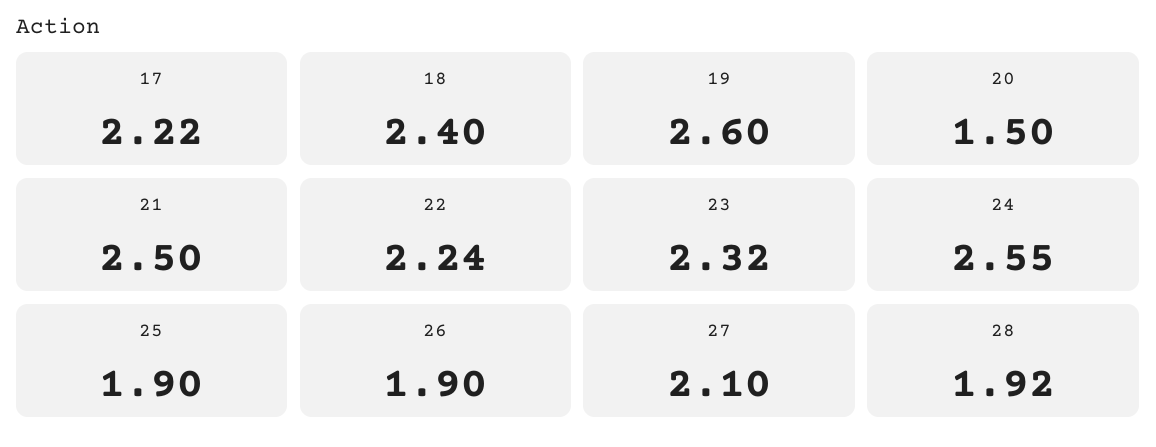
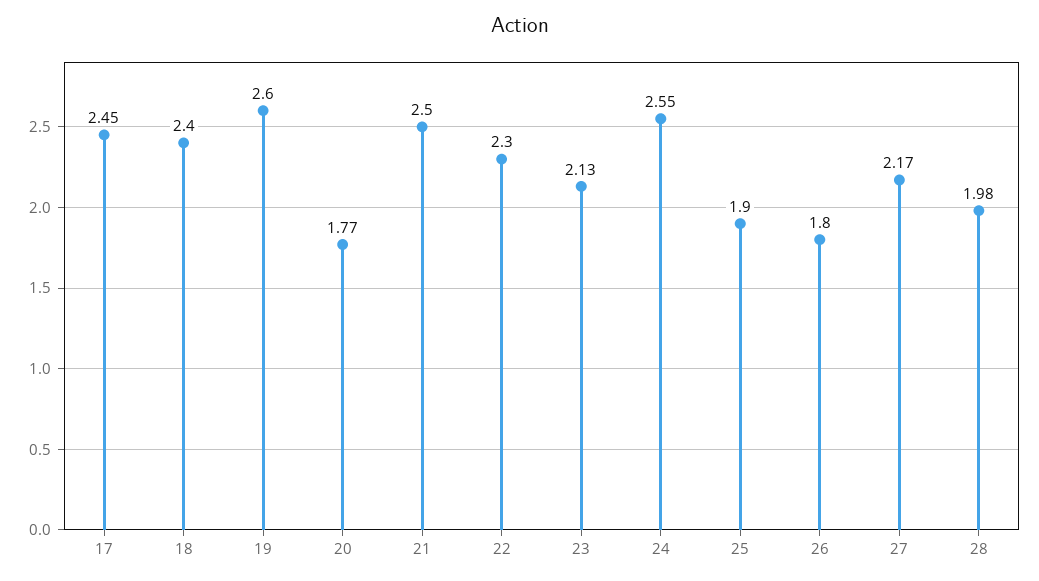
17: 2.22 -> 2.45
20: 1.5 -> 1.77
22: 2.24 -> 2.3
23: 2.32 -> 2.13
26: 1.9 -> 1.8
27: 2.1 -> 2.17
28: 1.92 -> 1.98

